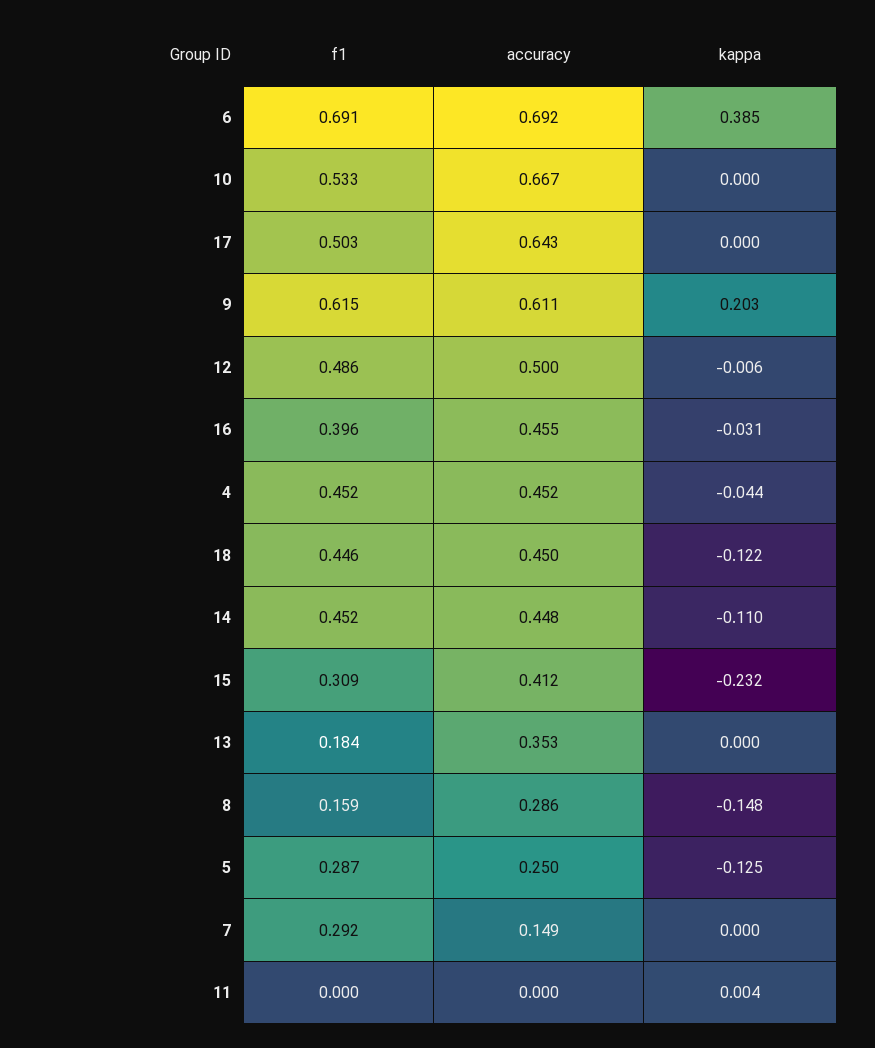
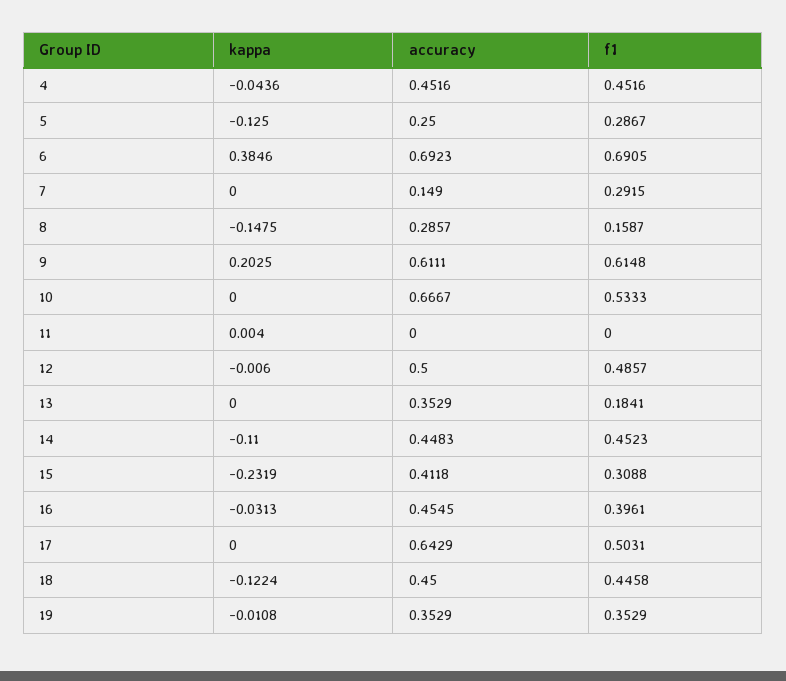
kappa, 19: none -> -0.0108
accuracy, 19: none -> 0.3529
f1, 19: none -> 0.3529

